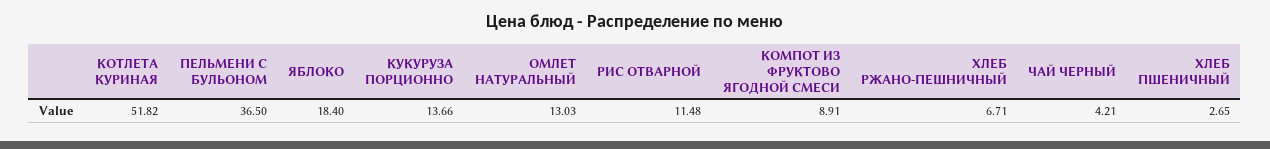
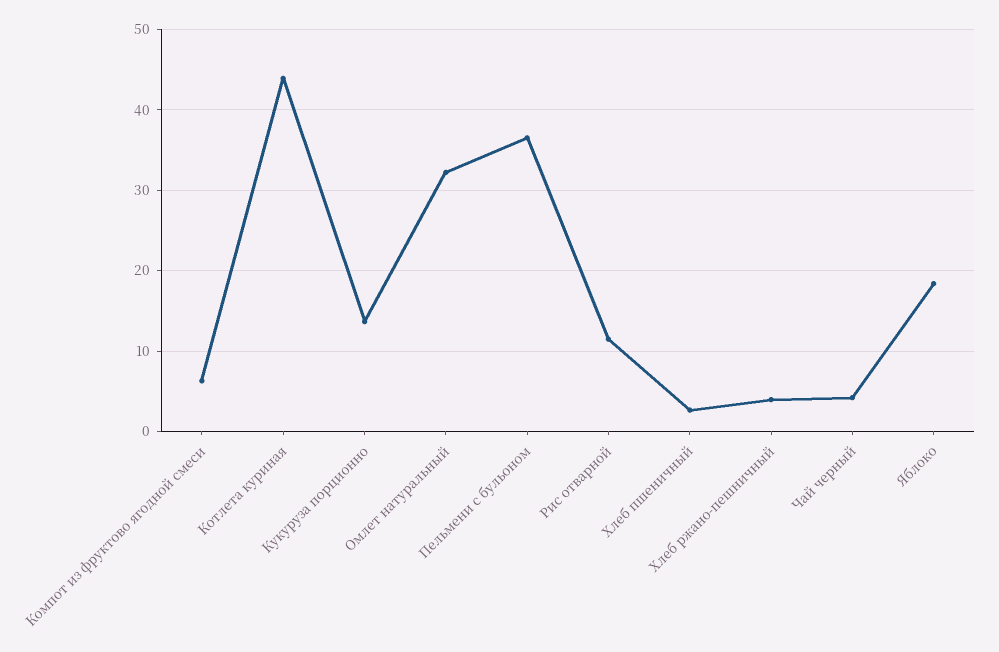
КОТЛЕТА КУРИНАЯ: 51.82 -> 44
ОМЛЕТ НАТУРАЛЬНЫЙ: 13.03 -> 32
КОМПОТ ИЗ ФРУКТОВО ЯГОДНОЙ СМЕСИ: 8.91 -> 6
ХЛЕБ РЖАНО-ПЕШНИЧНЫЙ: 6.71 -> 4

